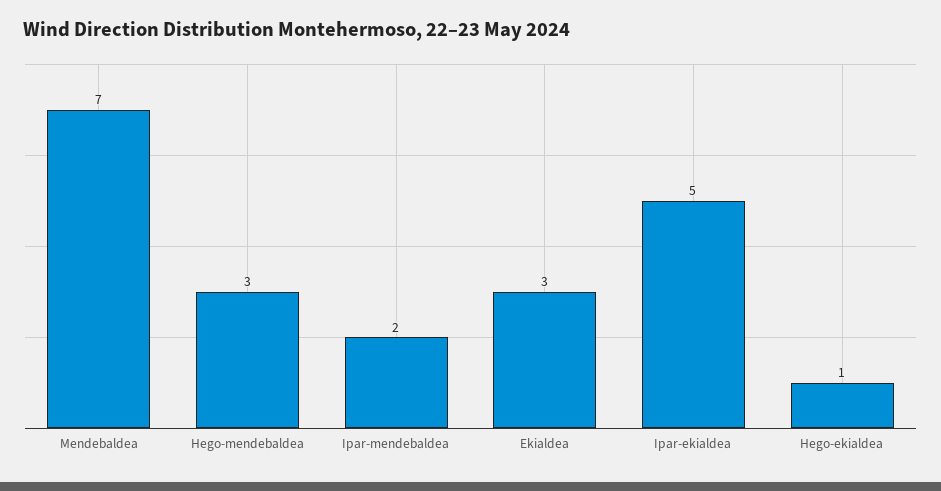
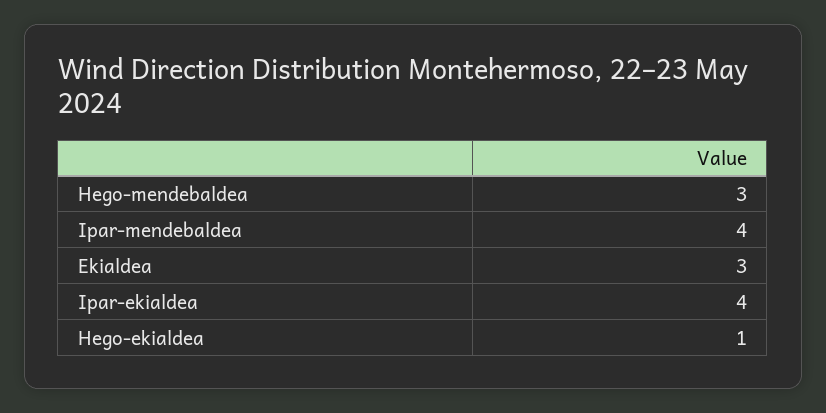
Mendebaldea: 7 -> none
Ipar-mendebaldea: 2 -> 4
Ipar-ekialdea: 5 -> 4

